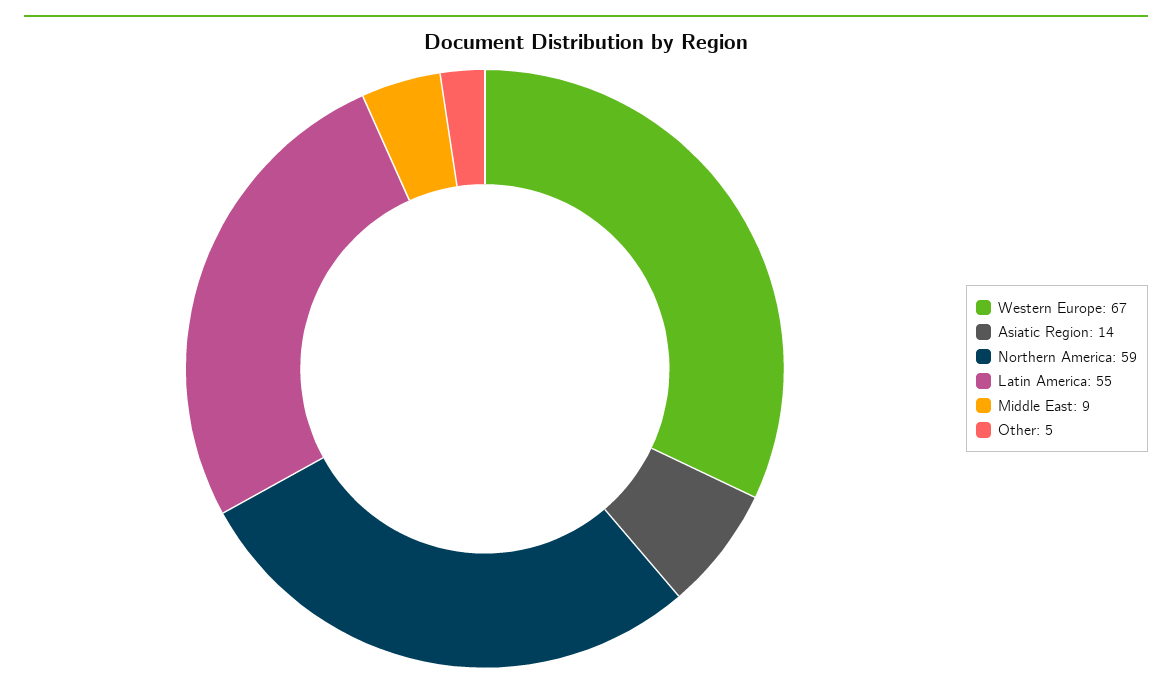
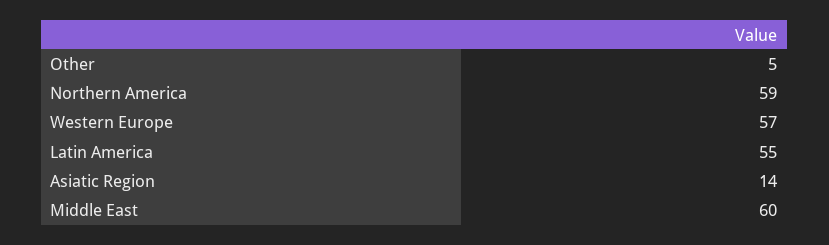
Western Europe: 67 -> 57
Middle East: 9 -> 60

